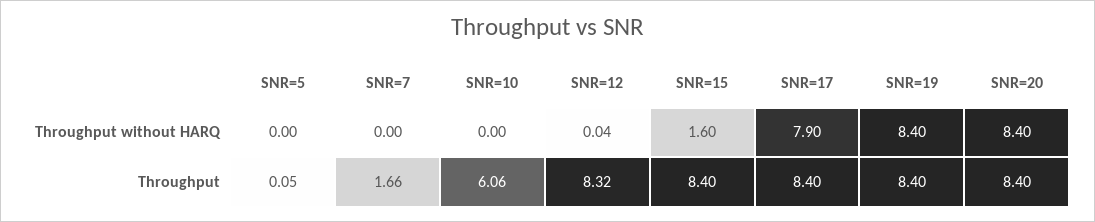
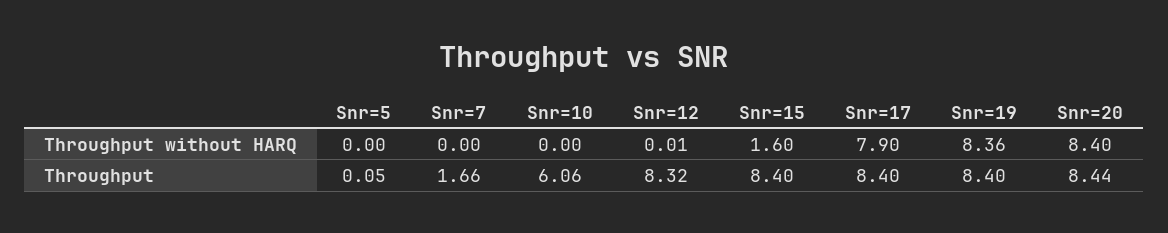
SNR=12, Throughput without HARQ: 0.04 -> 0.01
SNR=19, Throughput without HARQ: 8.4 -> 8.36
SNR=20, Throughput: 8.4 -> 8.44

